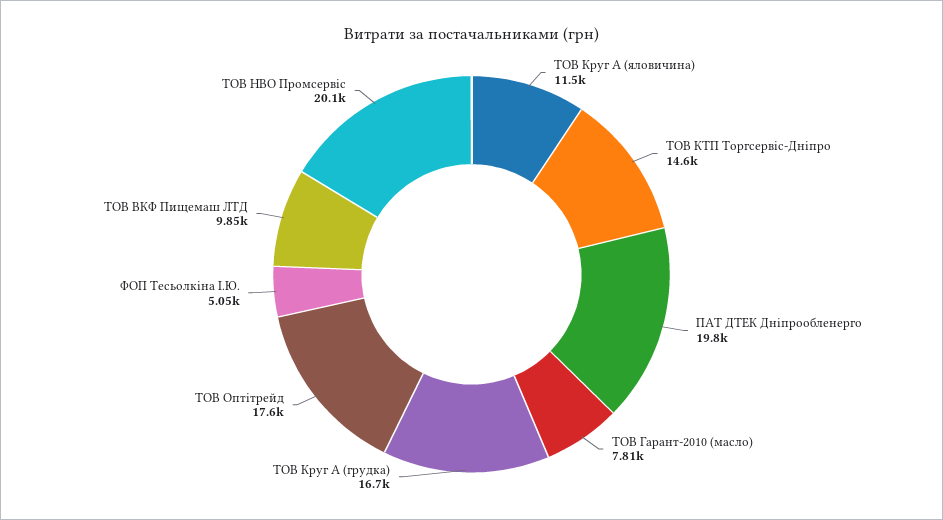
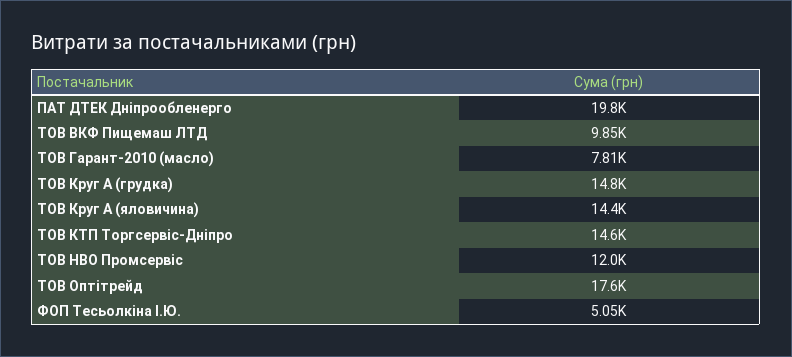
ТОВ Круг А (яловичина): 11500 -> 14400
ТОВ Круг А (грудка): 16700 -> 14800
ТОВ НВО Промсервіс: 20100 -> 12000

